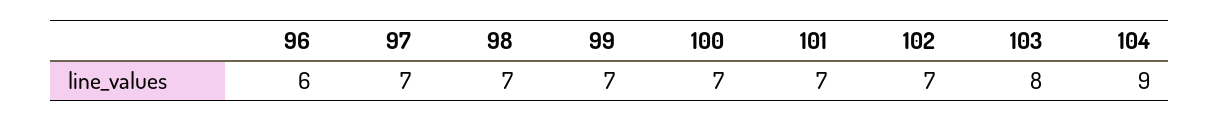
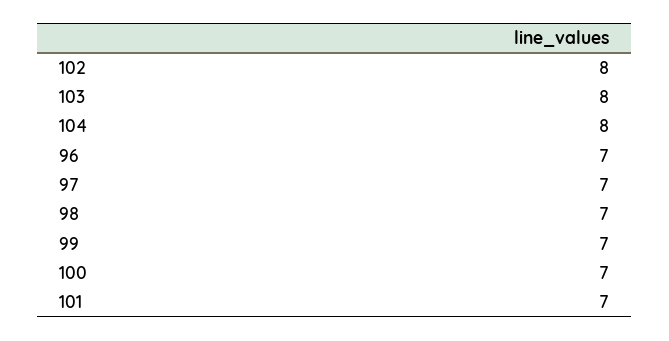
96: 6 -> 7
102: 7 -> 8
104: 9 -> 8

